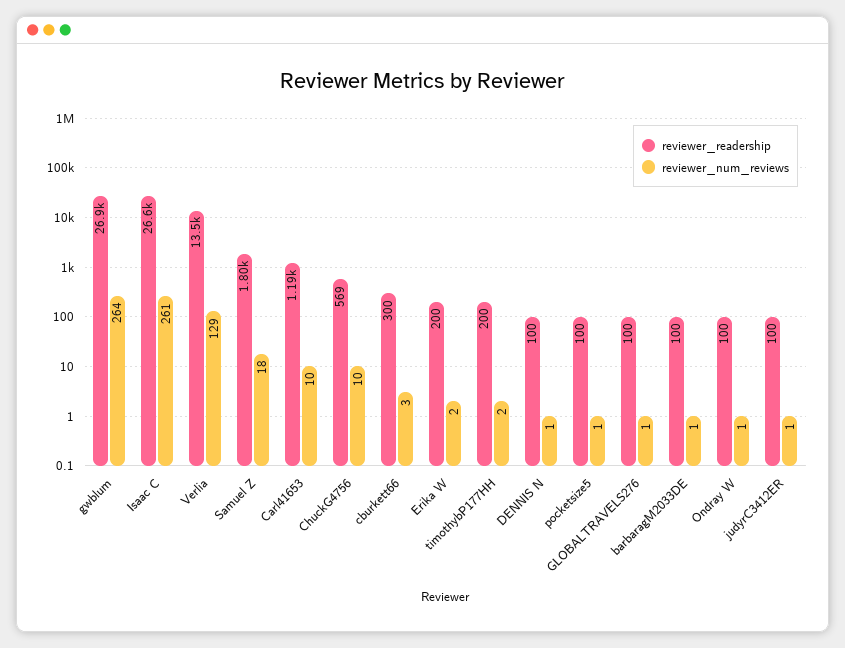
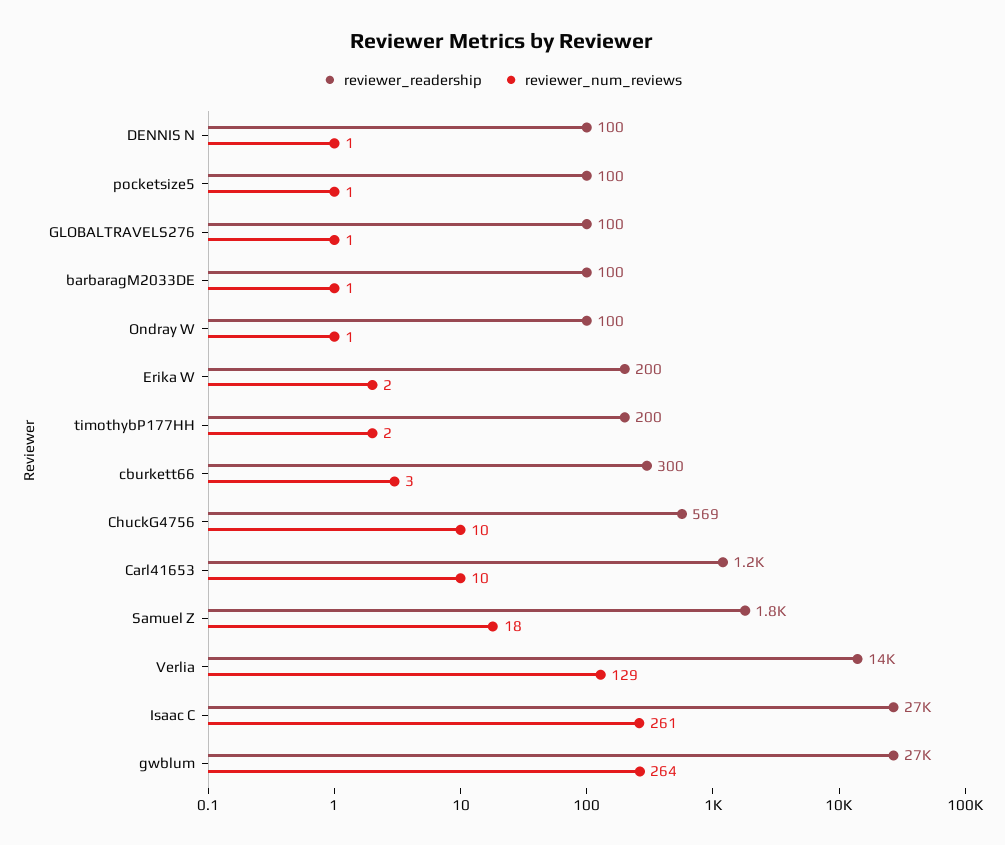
reviewer_readership, judyrC3412ER: 100 -> none
reviewer_num_reviews, judyrC3412ER: 1 -> none

